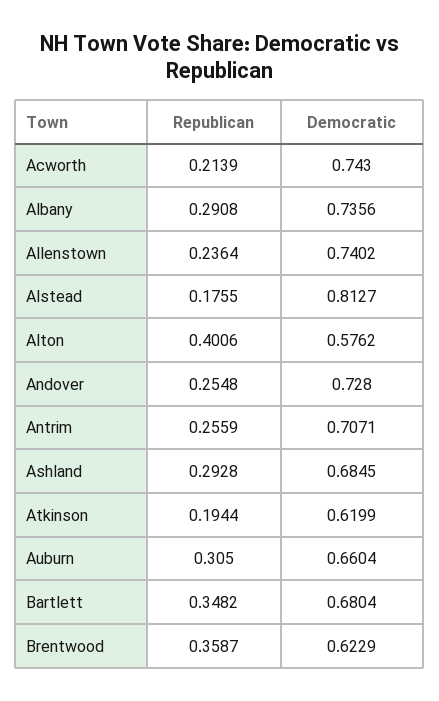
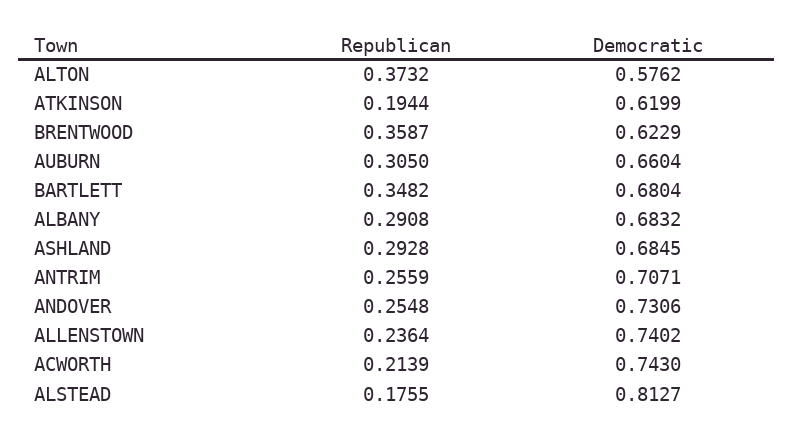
Democratic, Albany: 0.7356 -> 0.6832
Republican, Alton: 0.4006 -> 0.3732
Democratic, Andover: 0.728 -> 0.7306

